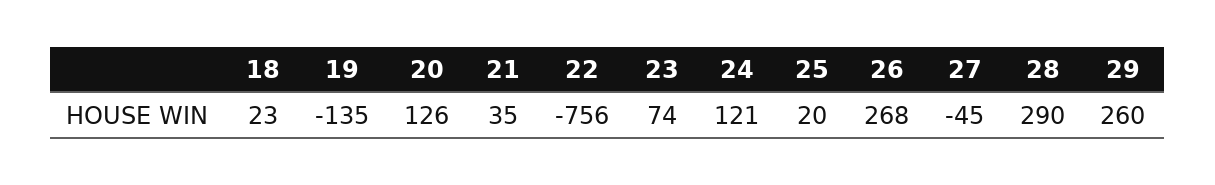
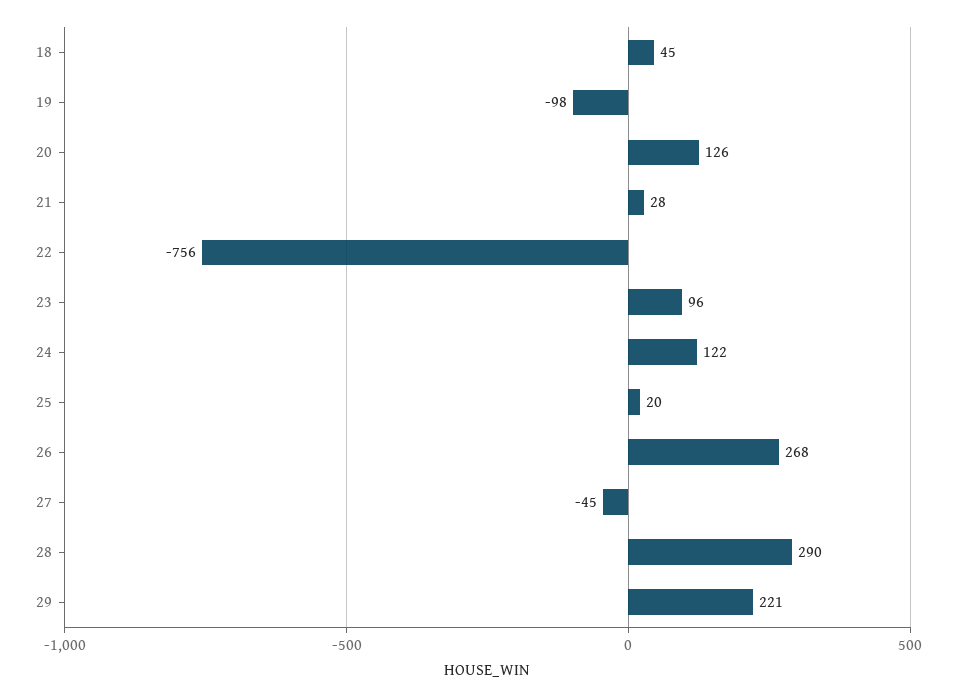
18: 23 -> 45
19: -135 -> -98
21: 35 -> 28
23: 74 -> 96
24: 121 -> 122
29: 260 -> 221

